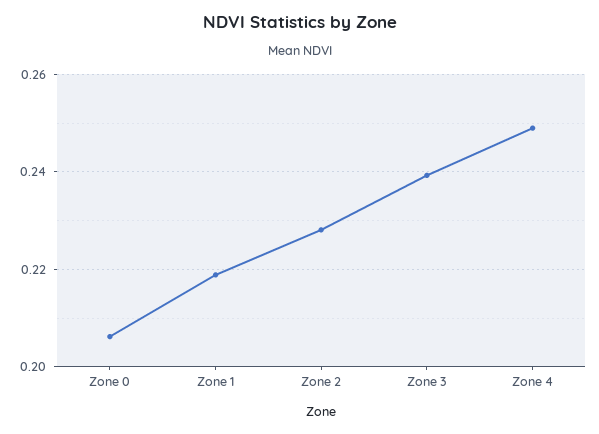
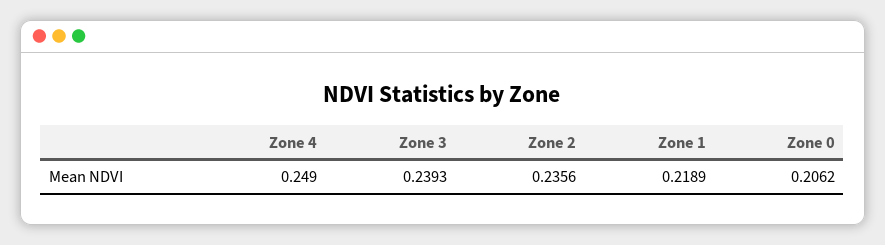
Zone 2: 0.228 -> 0.2356

